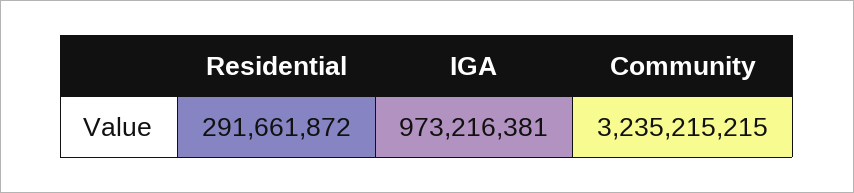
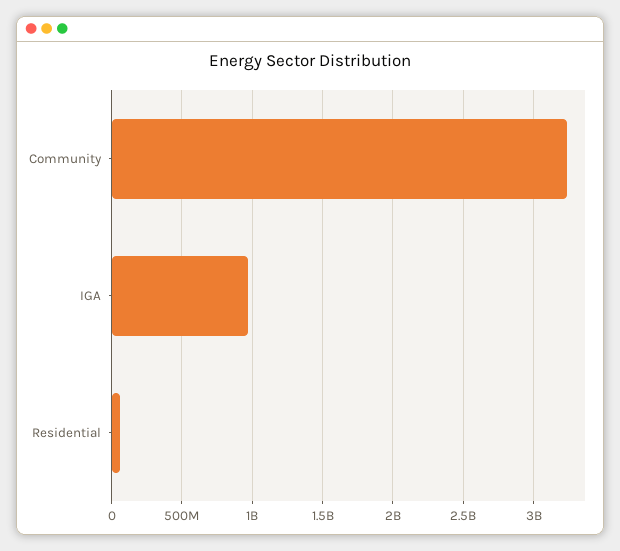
Residential: 291661872 -> 50000000

